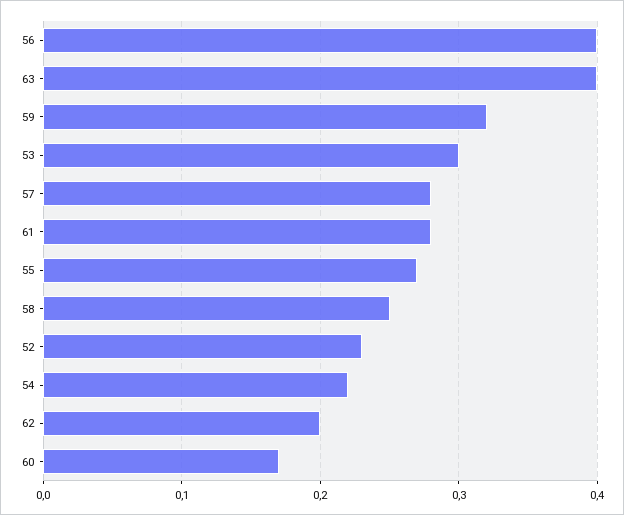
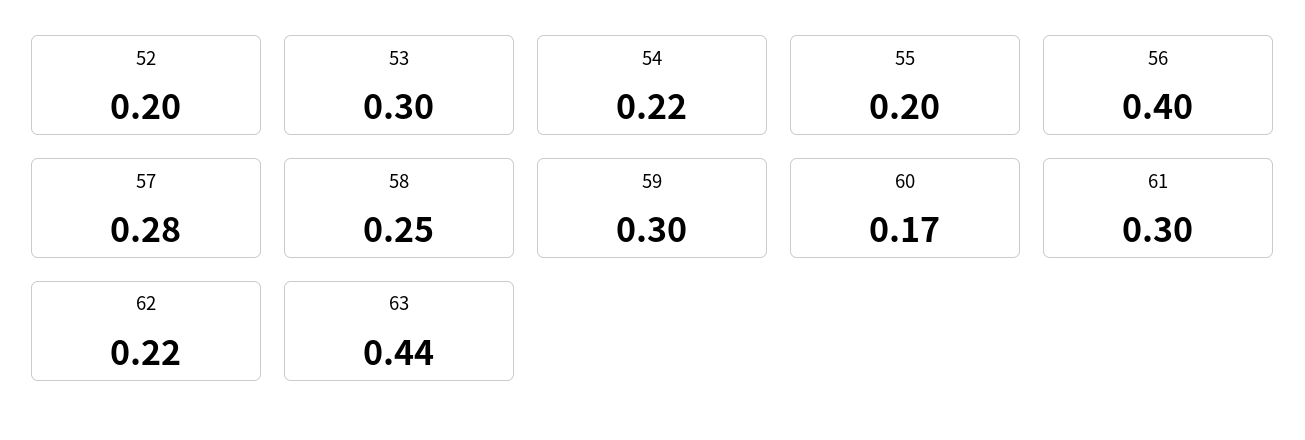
63: 0.4 -> 0.44
59: 0.32 -> 0.3
61: 0.28 -> 0.3
55: 0.27 -> 0.2
52: 0.23 -> 0.2
62: 0.2 -> 0.22

